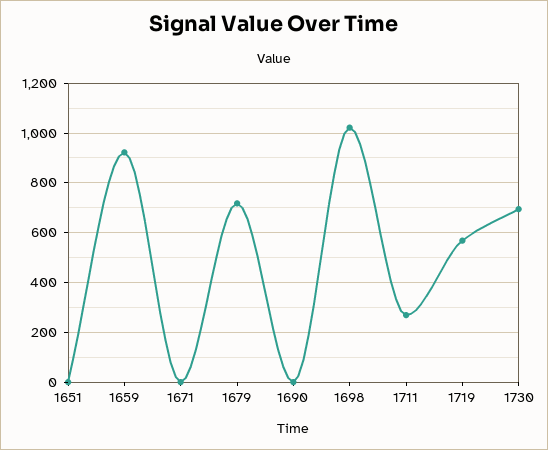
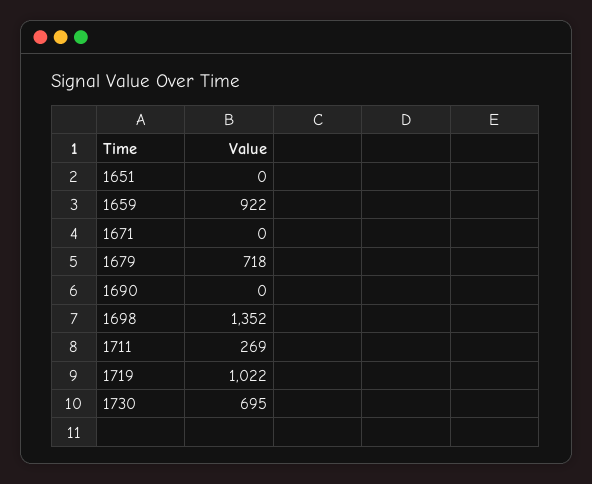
1698: 1025 -> 1352
1719: 575 -> 1022

